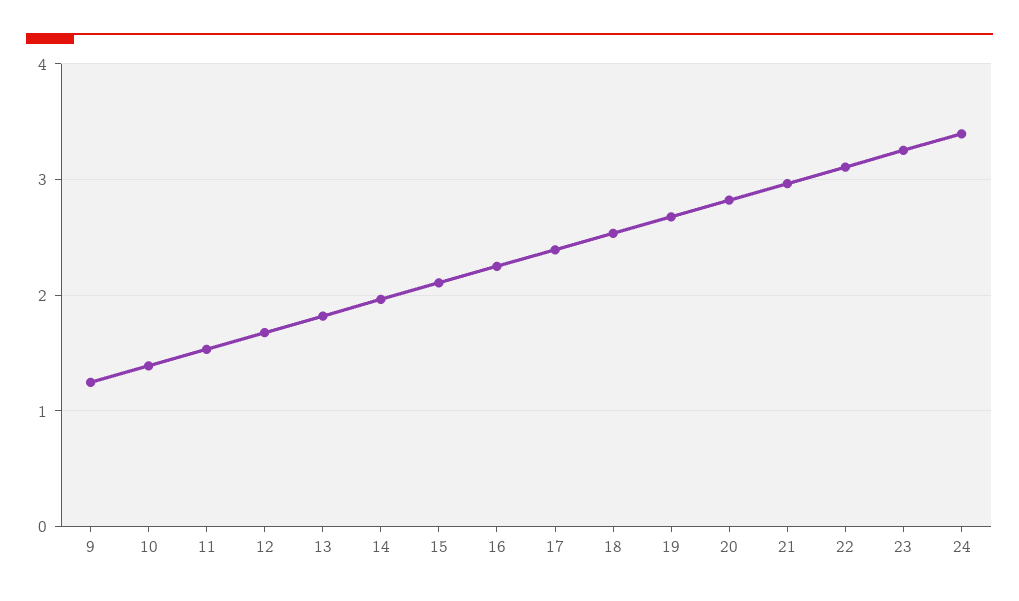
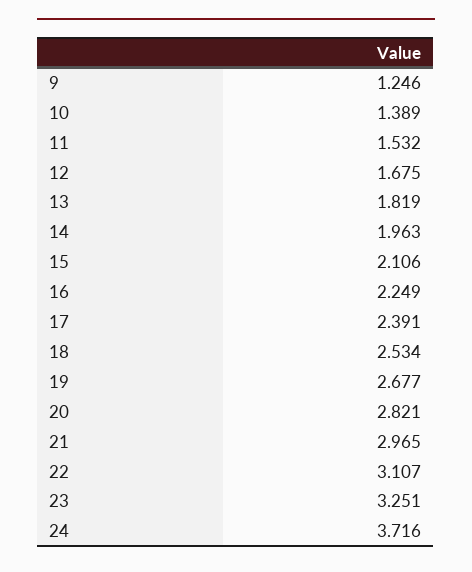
24: 3.4 -> 3.716

